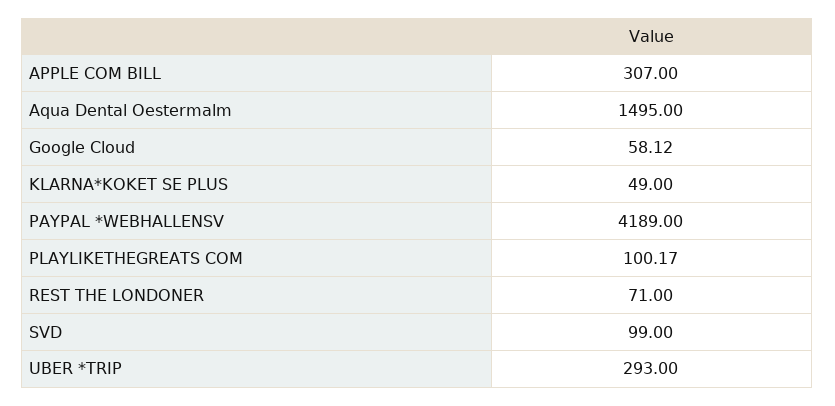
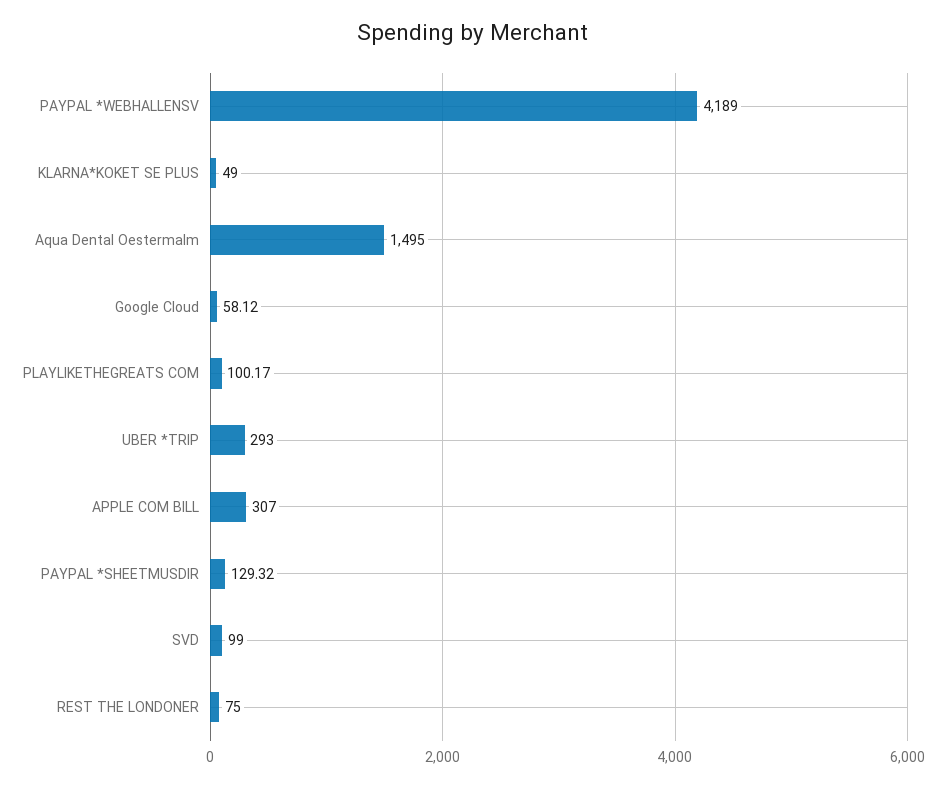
REST THE LONDONER: 71 -> 75
PAYPAL *SHEETMUSDIR: none -> 129.32

